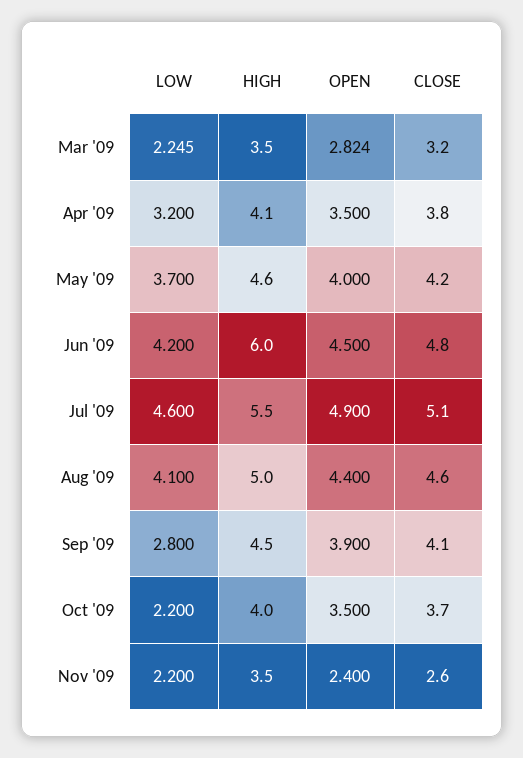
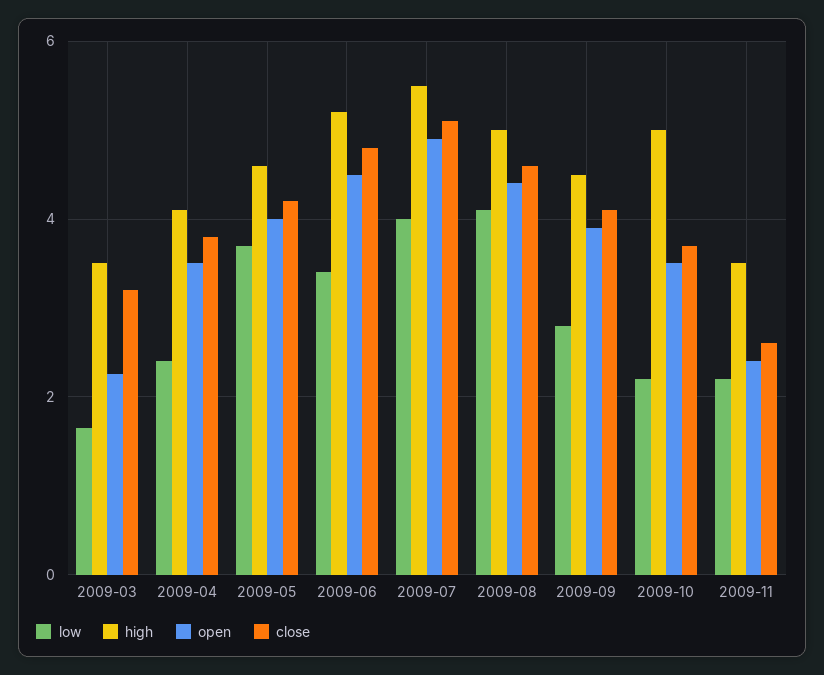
LOW, Mar '09: 2.245 -> 1.6
OPEN, Mar '09: 2.824 -> 2.2
LOW, Apr '09: 3.2 -> 2.4
LOW, Jun '09: 4.2 -> 3.4
HIGH, Jun '09: 6 -> 5.2
LOW, Jul '09: 4.6 -> 4
HIGH, Oct '09: 4 -> 5

